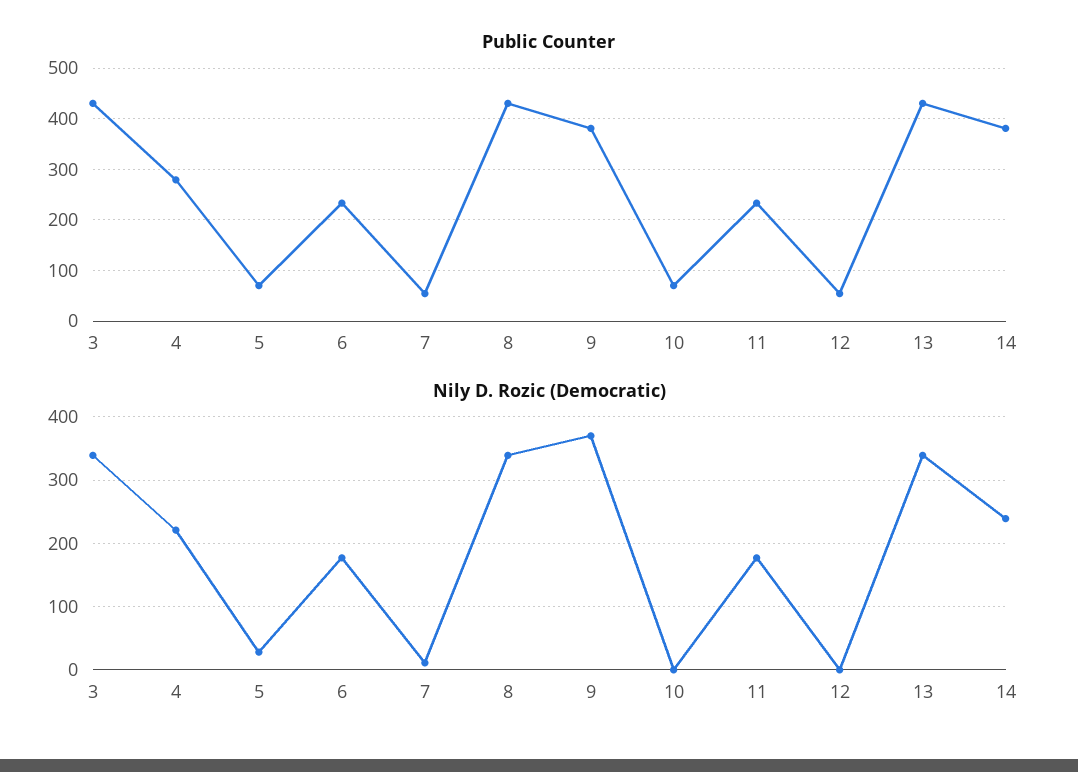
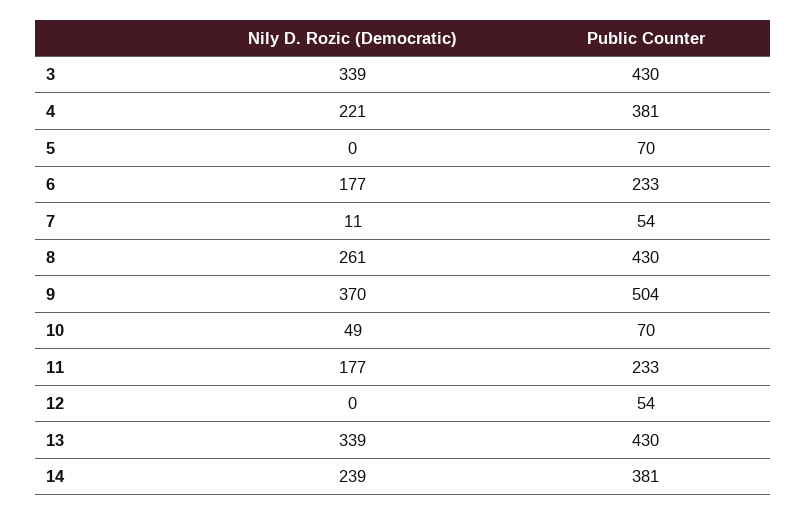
Public Counter, 4: 280 -> 381
Public Counter, 9: 380 -> 504
Nily D. Rozic (Democratic), 5: 30 -> 0
Nily D. Rozic (Democratic), 8: 340 -> 261
Nily D. Rozic (Democratic), 10: 0 -> 49

